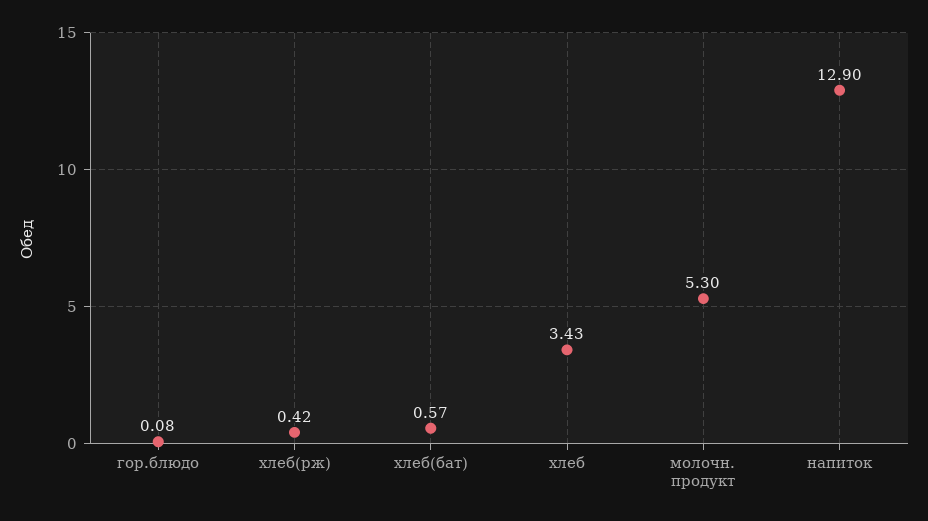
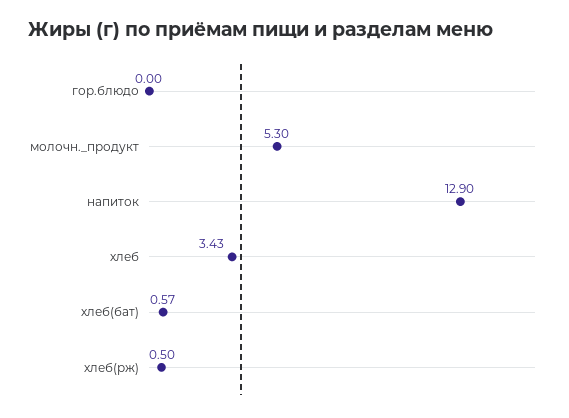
гор.блюдо: 0.08 -> 0
хлеб(рж): 0.42 -> 0.5

